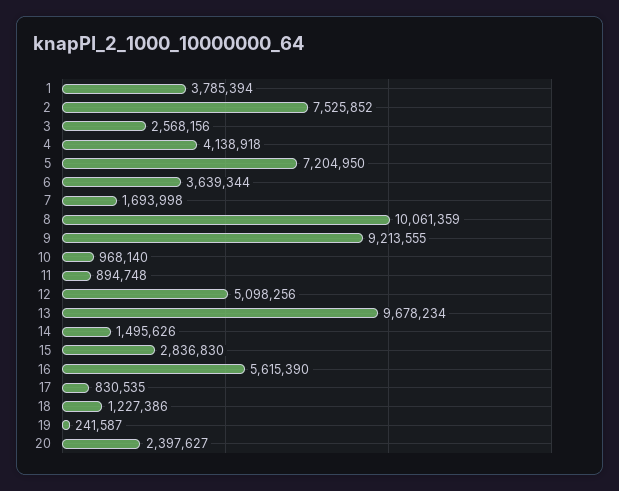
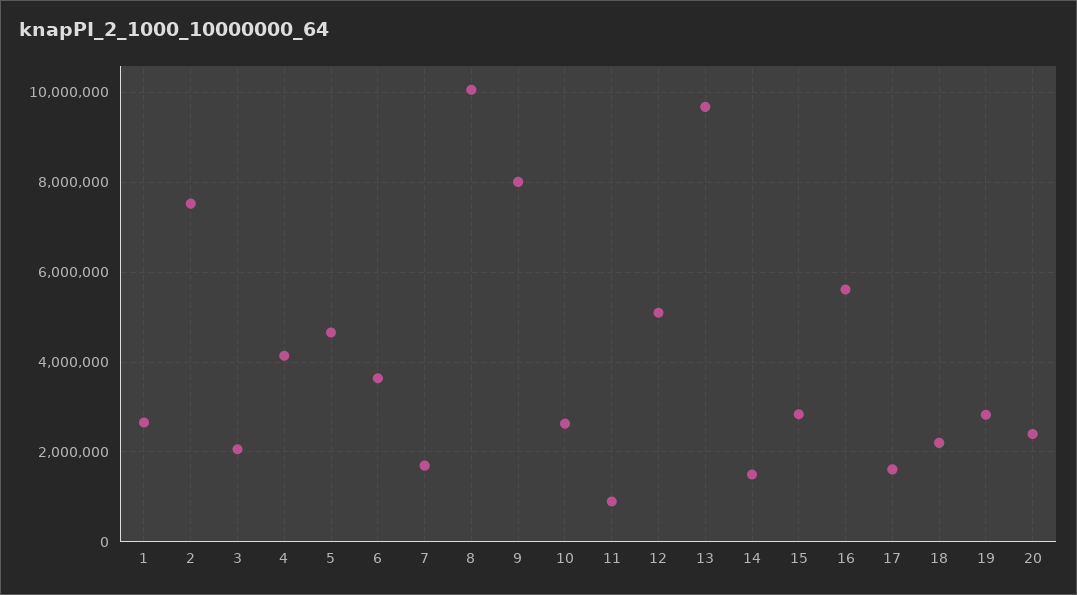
1: 3785394 -> 2600000
3: 2568156 -> 2000000
5: 7204950 -> 4600000
9: 9213555 -> 8000000
10: 968140 -> 2600000
17: 830535 -> 1600000
18: 1227386 -> 2200000
19: 241587 -> 2800000

